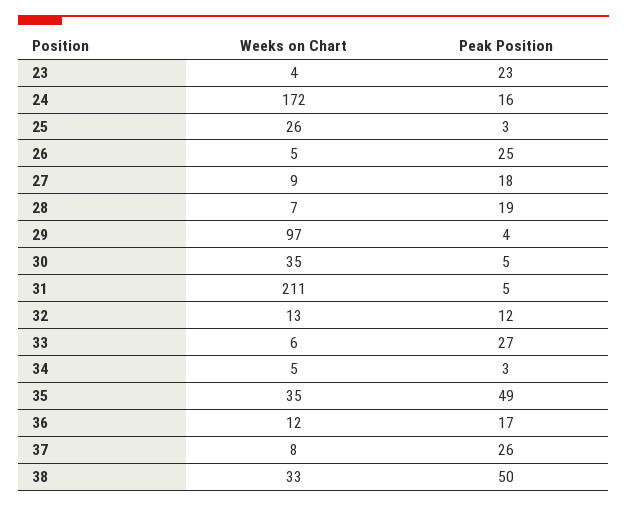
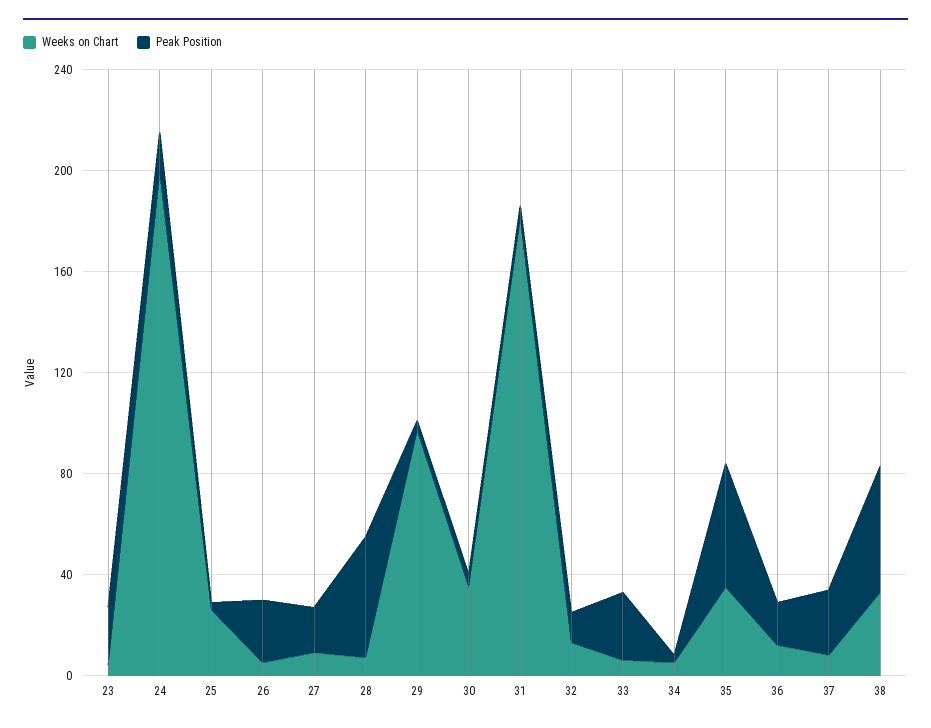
Weeks on Chart, 24: 172 -> 200
Peak Position, 28: 19 -> 50
Weeks on Chart, 31: 211 -> 180

